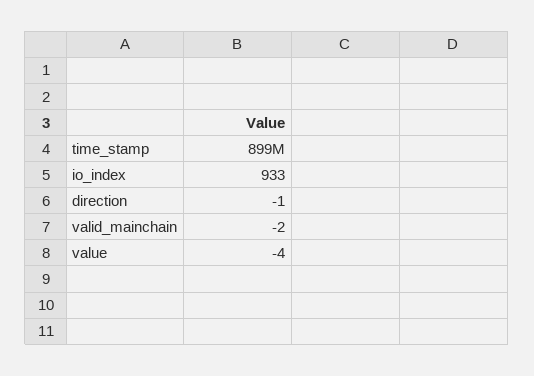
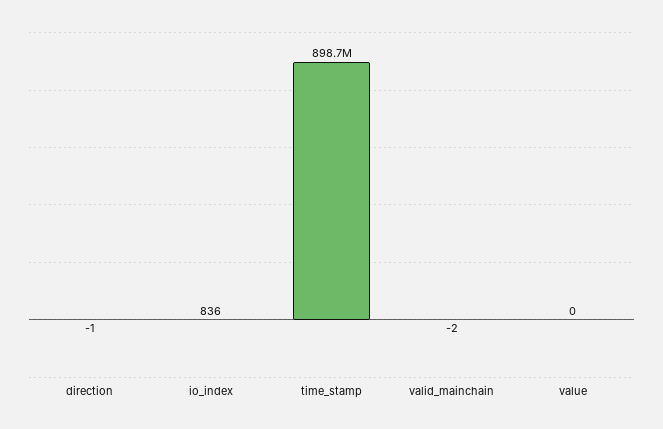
io_index: 933 -> 836
value: -4 -> 0

